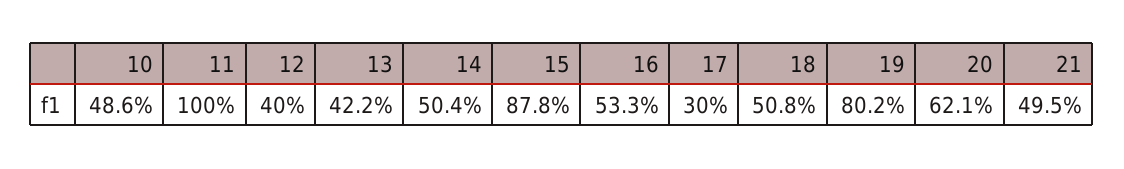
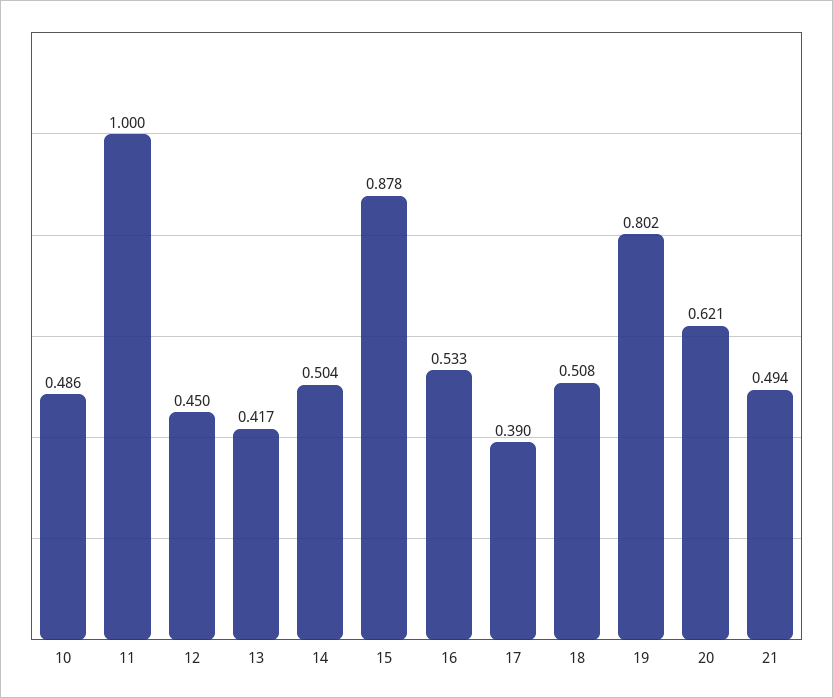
12: 0.4 -> 0.45
13: 0.422 -> 0.417
17: 0.3 -> 0.39
21: 0.495 -> 0.494

